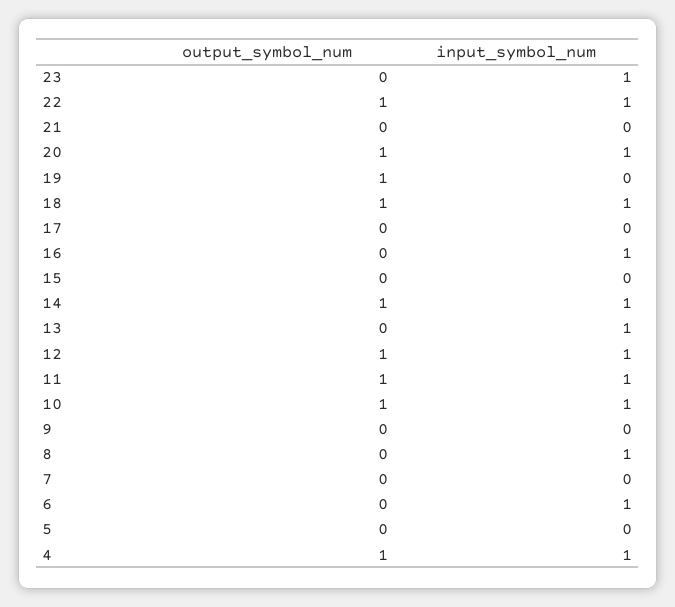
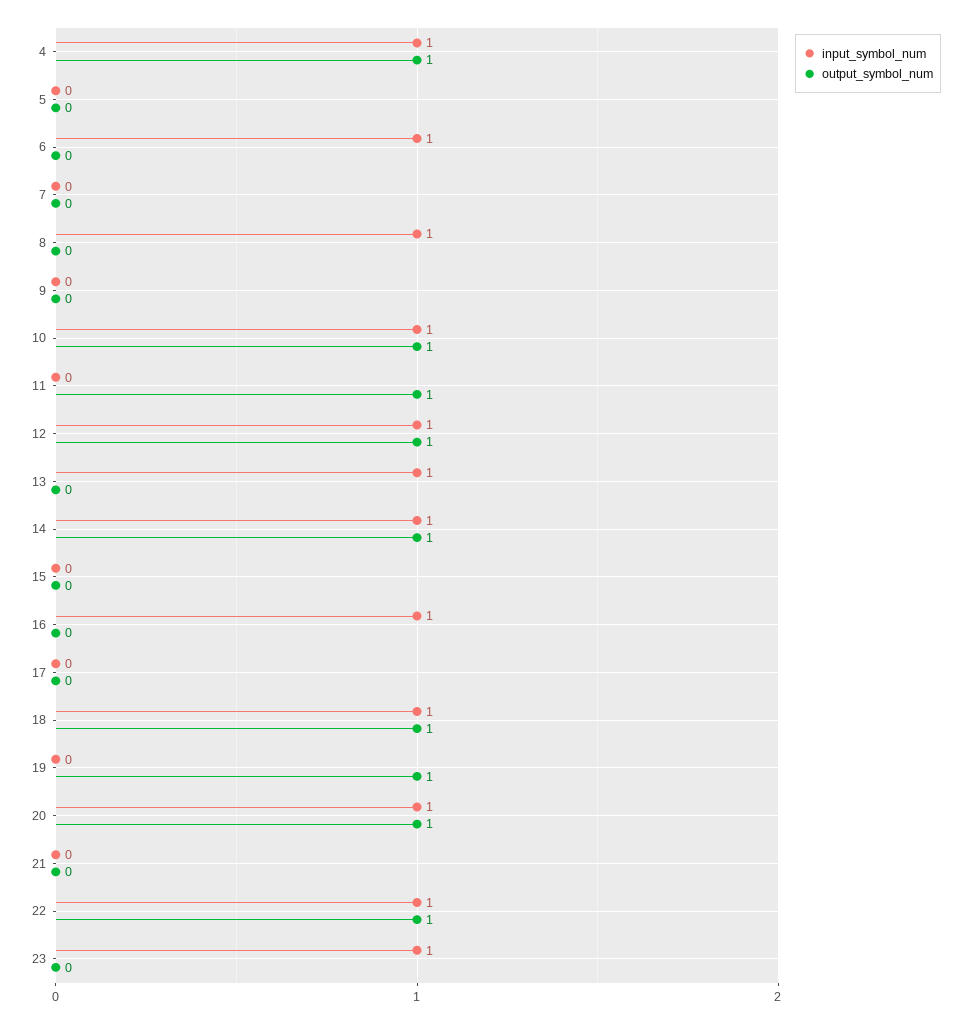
input_symbol_num, 11: 1 -> 0

